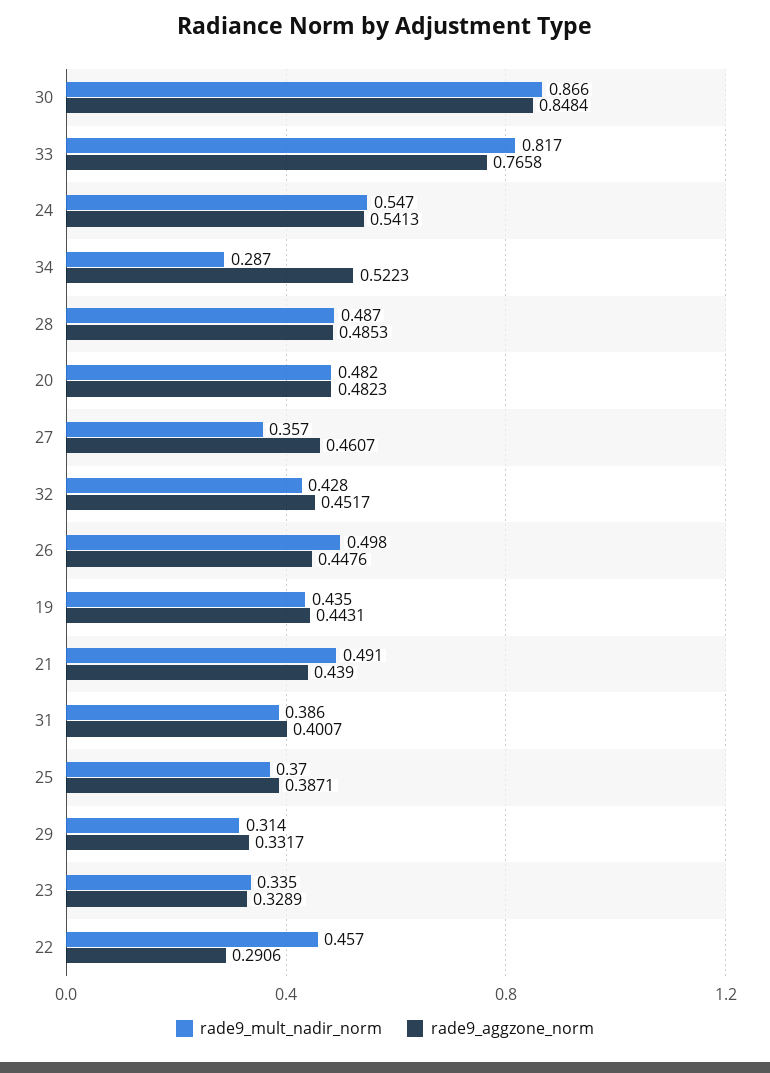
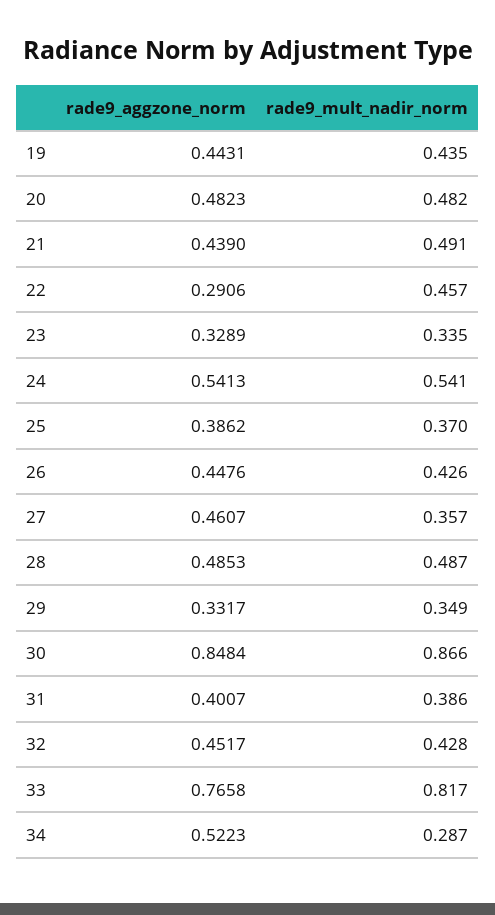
rade9_mult_nadir_norm, 24: 0.547 -> 0.541
rade9_mult_nadir_norm, 26: 0.498 -> 0.426
rade9_aggzone_norm, 25: 0.3871 -> 0.3862
rade9_mult_nadir_norm, 29: 0.314 -> 0.349

